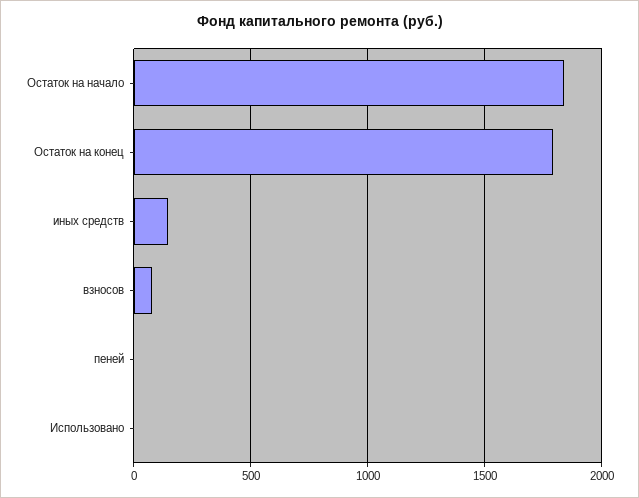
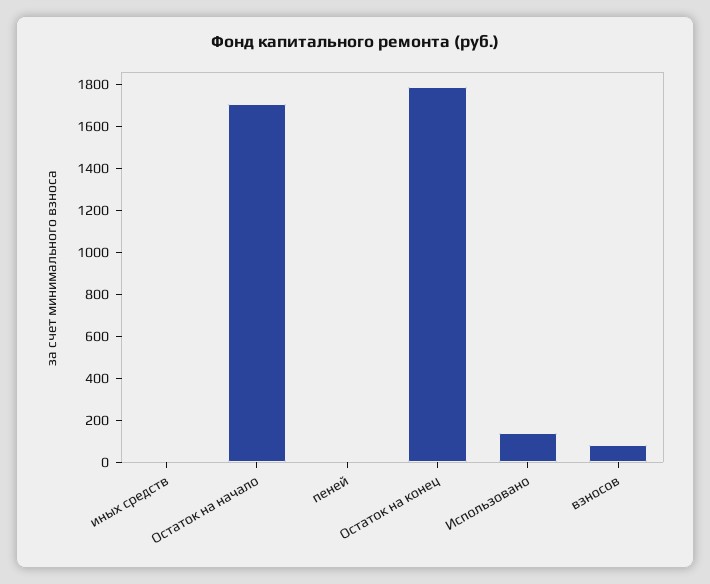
Остаток на начало: 1850 -> 1700
иных средств: 150 -> 0
Использовано: 0 -> 150

